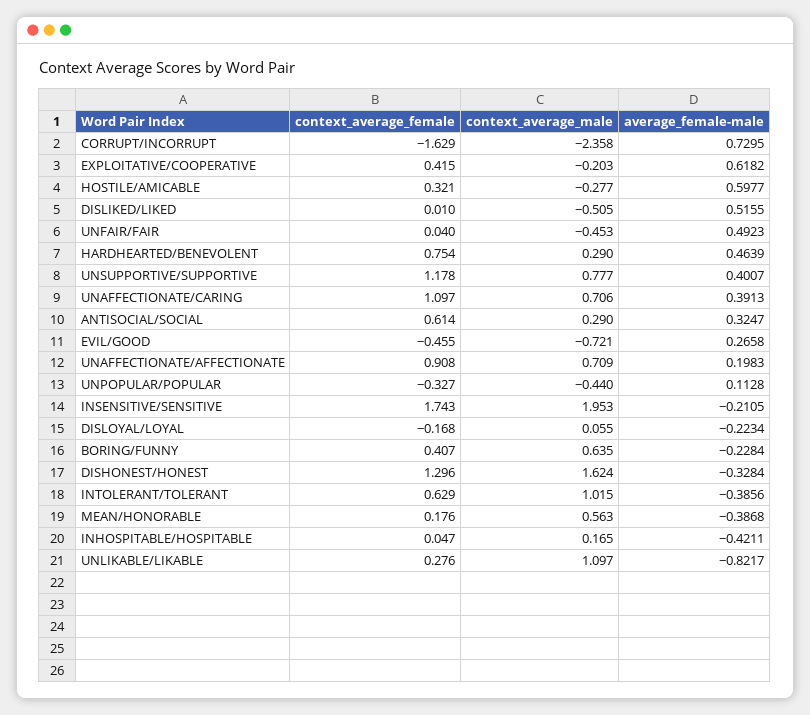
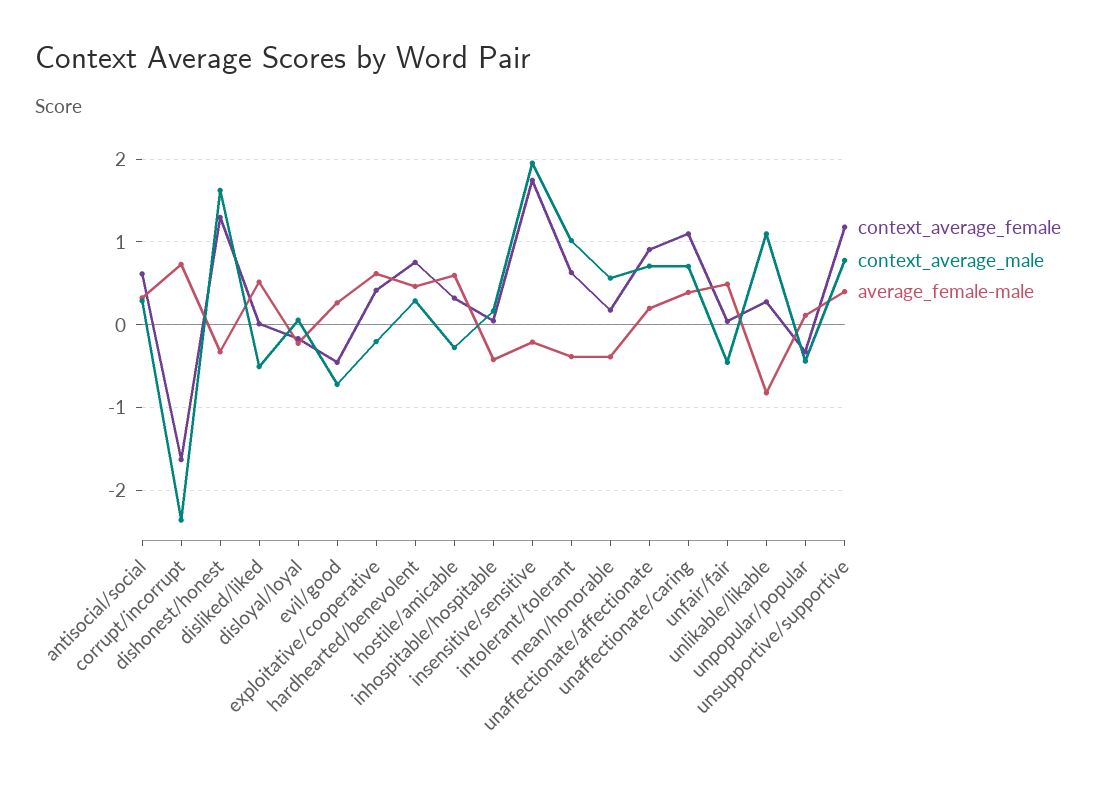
context_average_female, BORING/FUNNY: 0.407 -> none
context_average_male, BORING/FUNNY: 0.635 -> none
average_female-male, BORING/FUNNY: -0.2284 -> none

